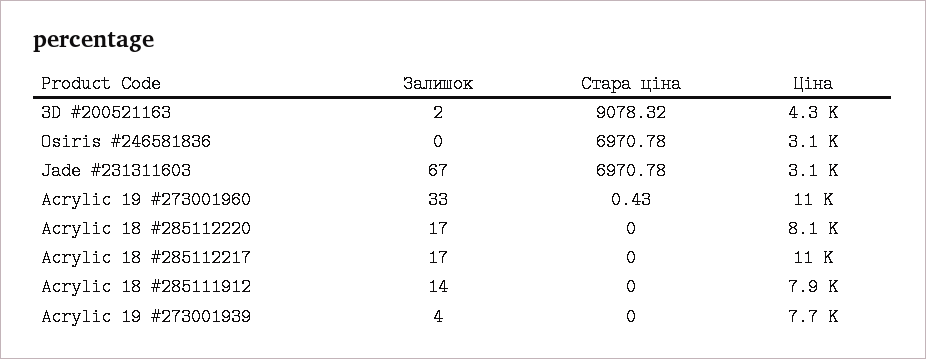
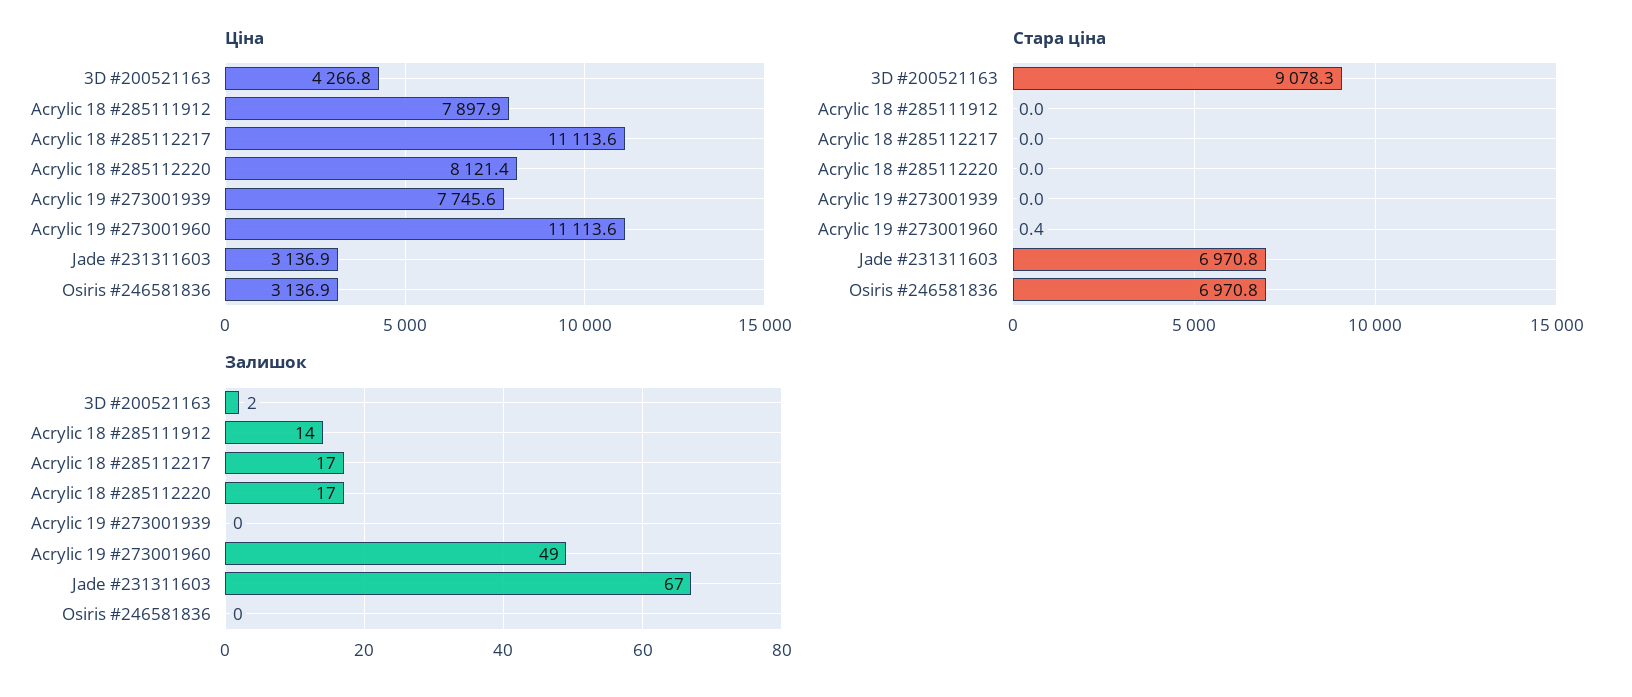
Залишок, Acrylic 19 #273001960: 33 -> 49
Залишок, Acrylic 19 #273001939: 4 -> 0

